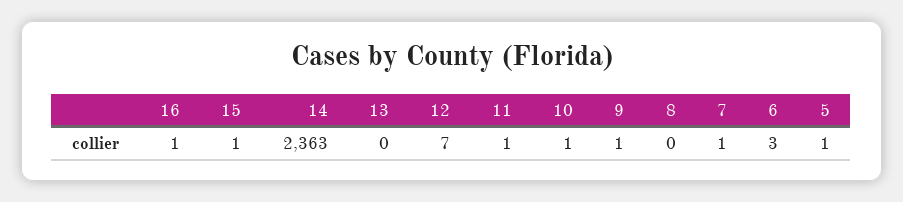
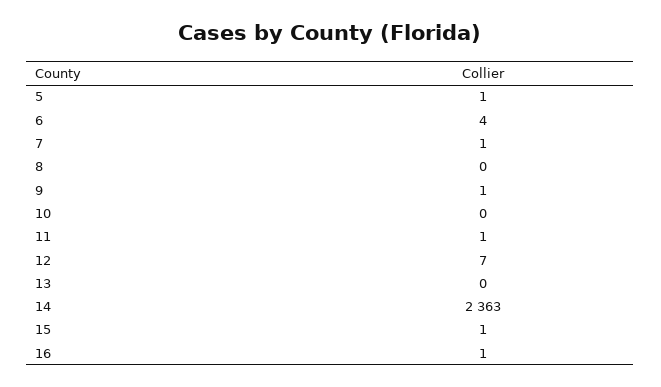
10: 1 -> 0
6: 3 -> 4

